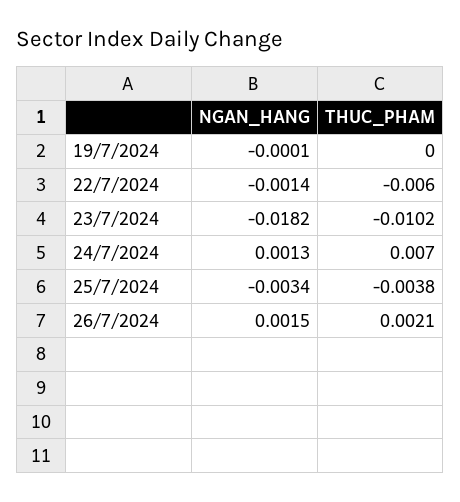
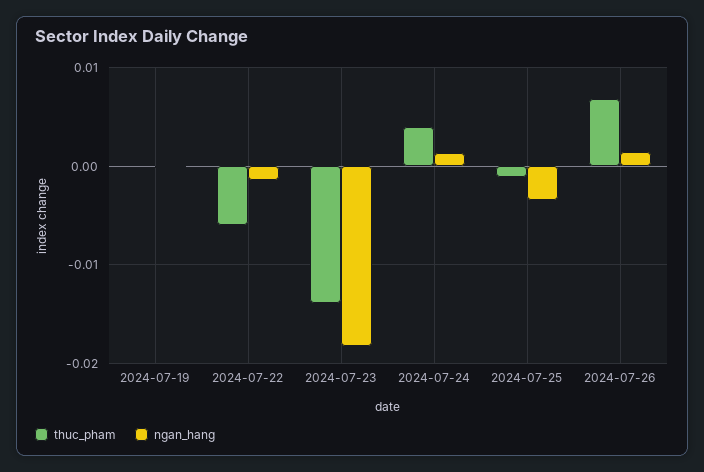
THUC_PHAM, 23/7/2024: -0.0102 -> -0.014
THUC_PHAM, 24/7/2024: 0.007 -> 0.004
THUC_PHAM, 25/7/2024: -0.0038 -> -0.001
THUC_PHAM, 26/7/2024: 0.0021 -> 0.007

